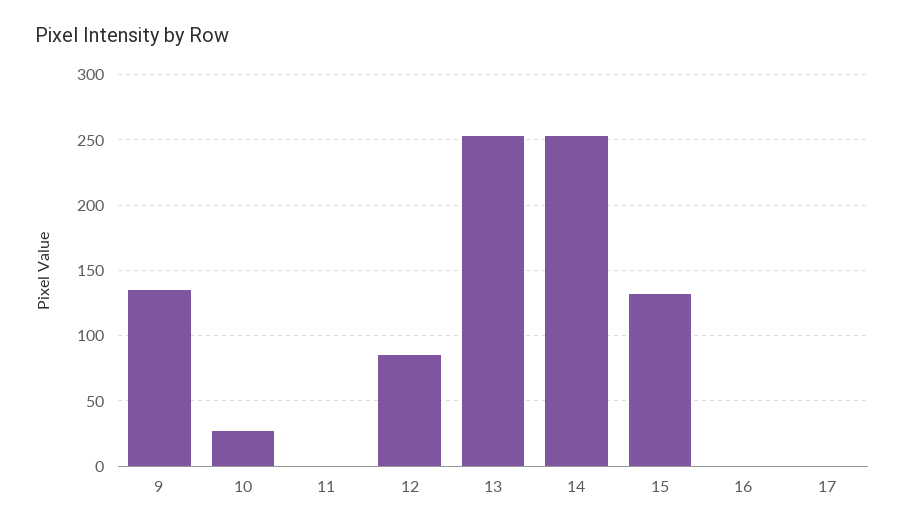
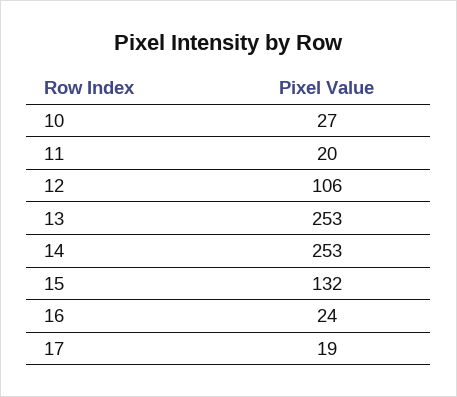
9: 135 -> none
11: 0 -> 20
12: 85 -> 106
16: 0 -> 24
17: 0 -> 19

